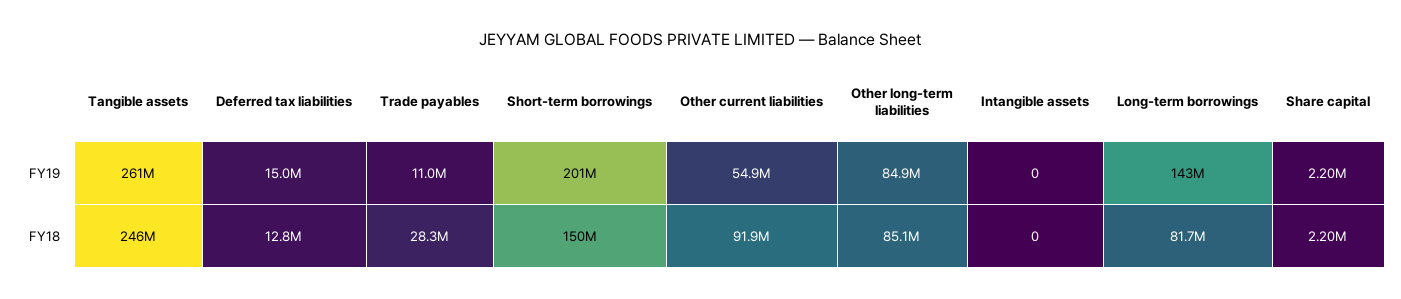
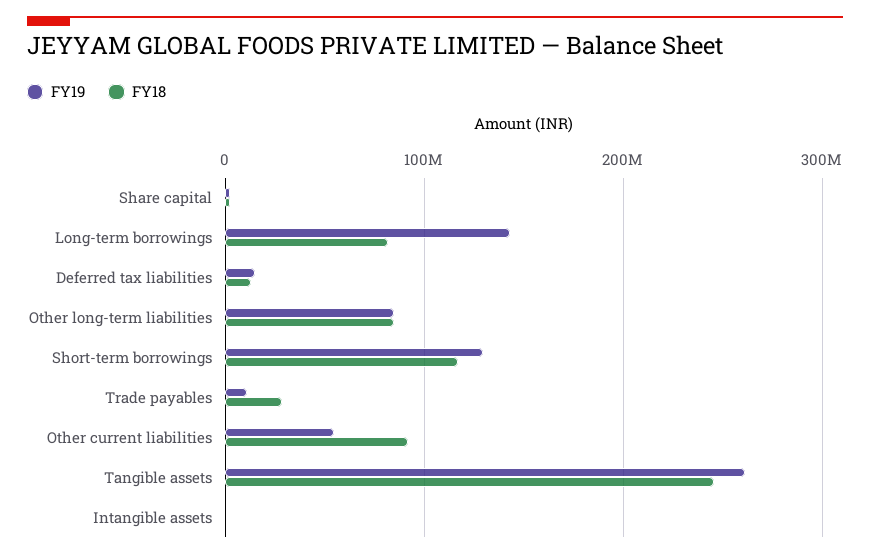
FY19, Short-term borrowings: 201000000 -> 130000000
FY18, Short-term borrowings: 150000000 -> 120000000

